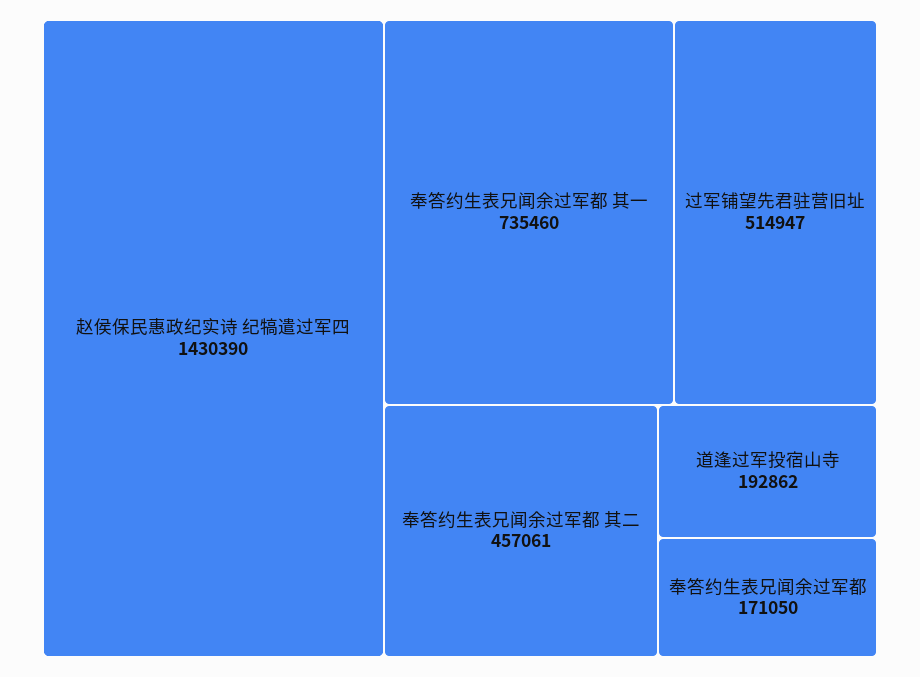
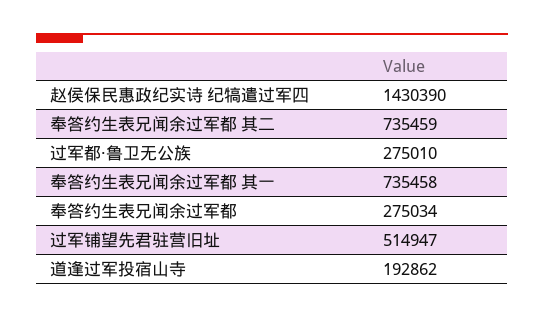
奉答约生表兄闻余过军都 其一: 735460 -> 735458
奉答约生表兄闻余过军都 其二: 457061 -> 735459
奉答约生表兄闻余过军都: 171050 -> 275034
过军都·鲁卫无公族: none -> 275010

